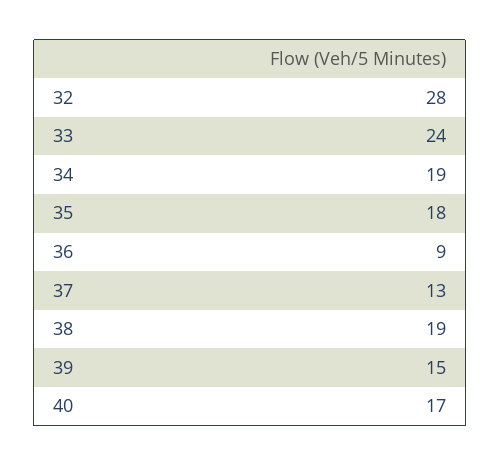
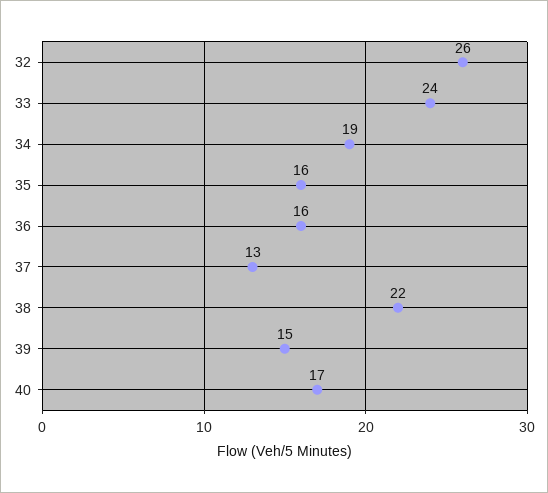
32: 28 -> 26
35: 18 -> 16
36: 9 -> 16
38: 19 -> 22

